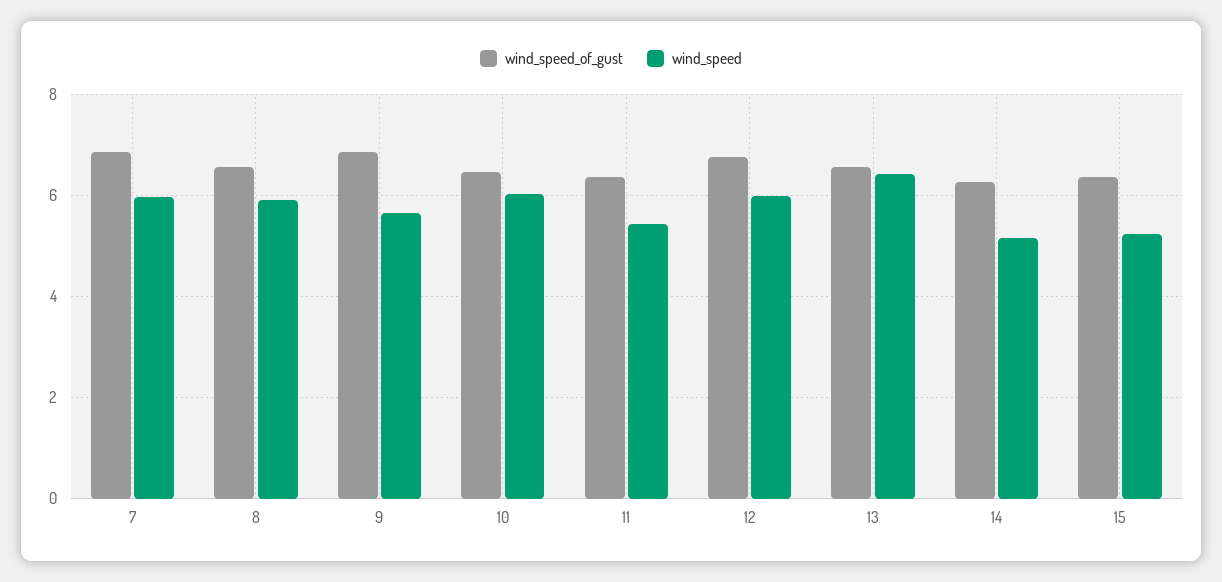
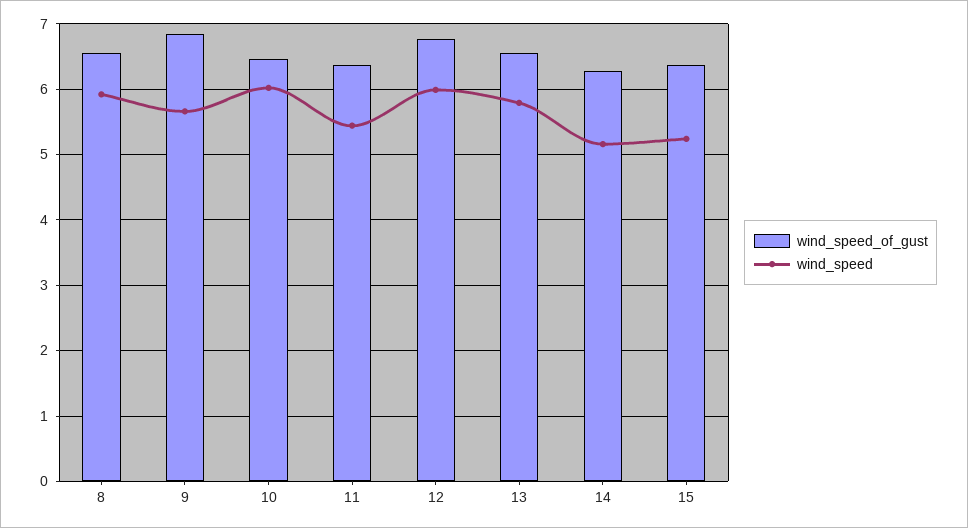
wind_speed_of_gust, 7: 6.8 -> none
wind_speed, 7: 6 -> none
wind_speed, 13: 6.4 -> 5.8

